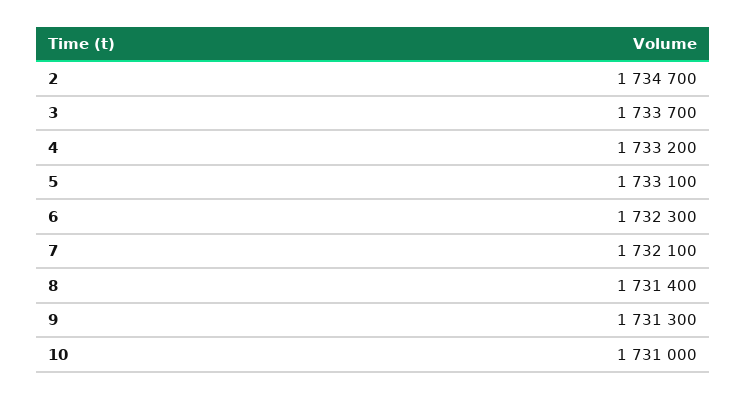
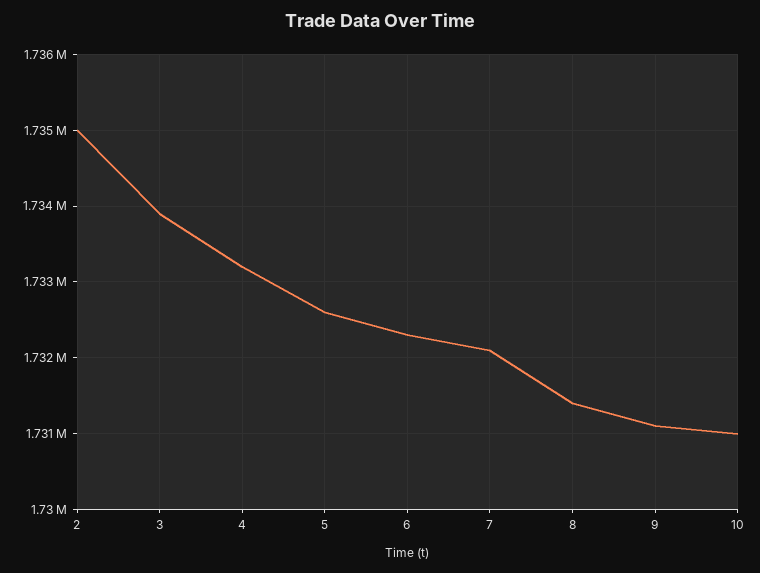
2: 1734700 -> 1735000
3: 1733700 -> 1733900
5: 1733100 -> 1732600
9: 1731300 -> 1731100

